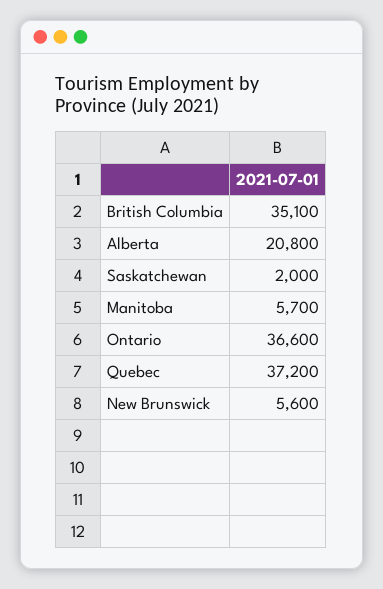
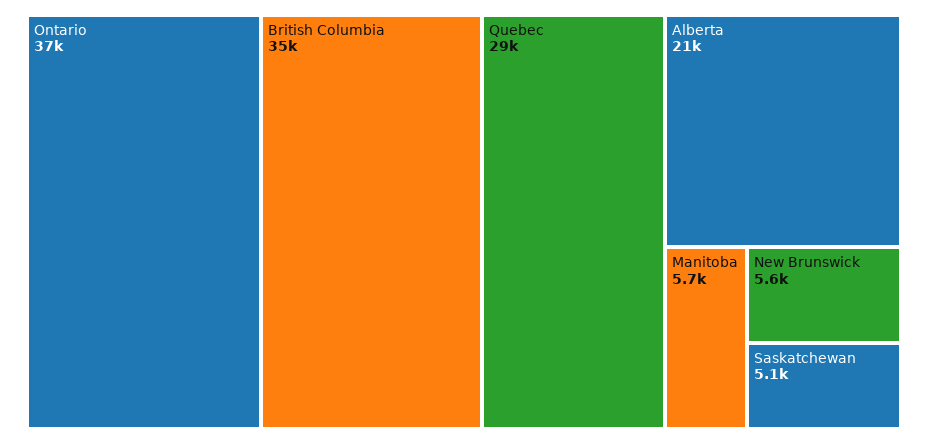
Saskatchewan: 2000 -> 5100
Quebec: 37200 -> 29000

